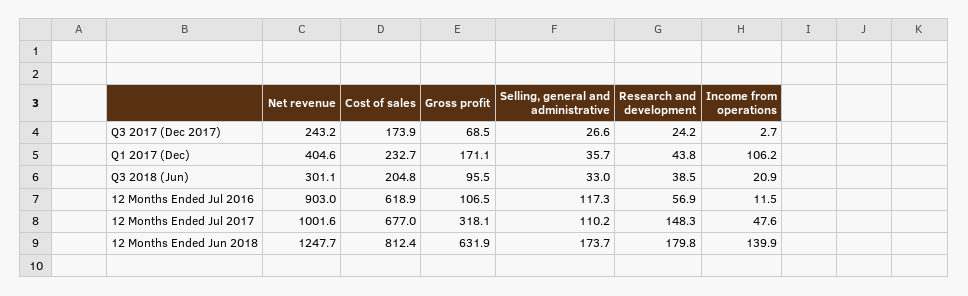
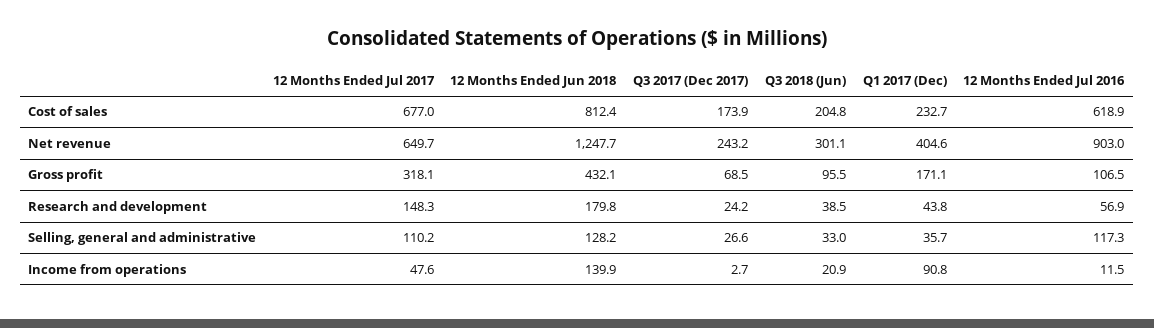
Income from operations, Q1 2017 (Dec): 106.2 -> 90.8
Net revenue, 12 Months Ended Jul 2017: 1001.6 -> 649.7
Gross profit, 12 Months Ended Jun 2018: 631.9 -> 432.1
Selling, general and administrative, 12 Months Ended Jun 2018: 173.7 -> 128.2

